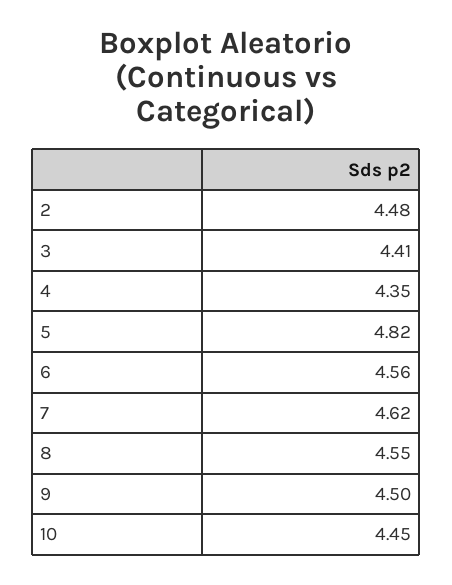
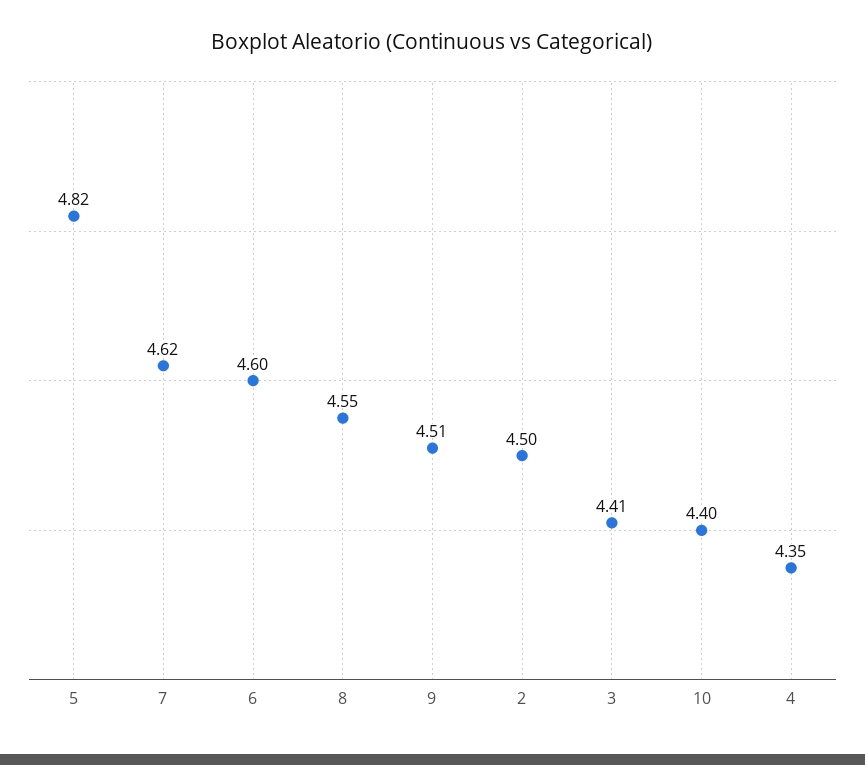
2: 4.48 -> 4.5
6: 4.56 -> 4.6
9: 4.5 -> 4.51
10: 4.45 -> 4.4

